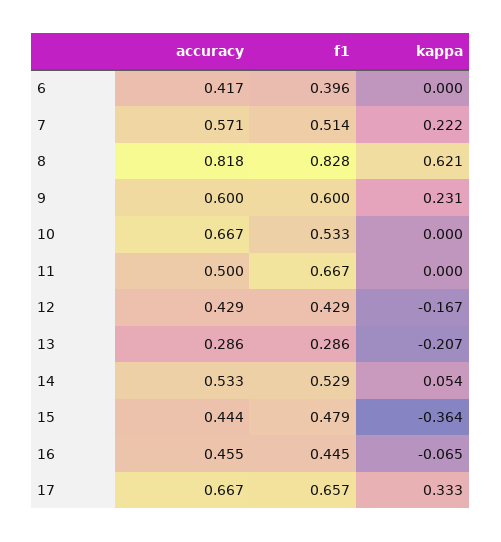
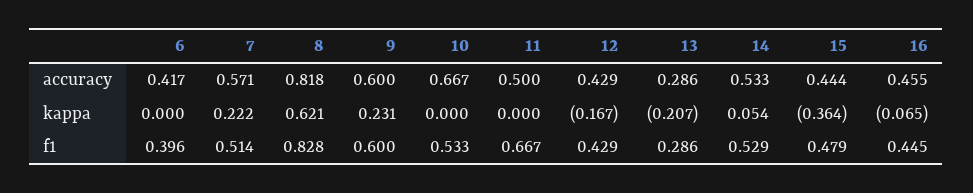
accuracy, 17: 0.667 -> none
f1, 17: 0.657 -> none
kappa, 17: 0.333 -> none

